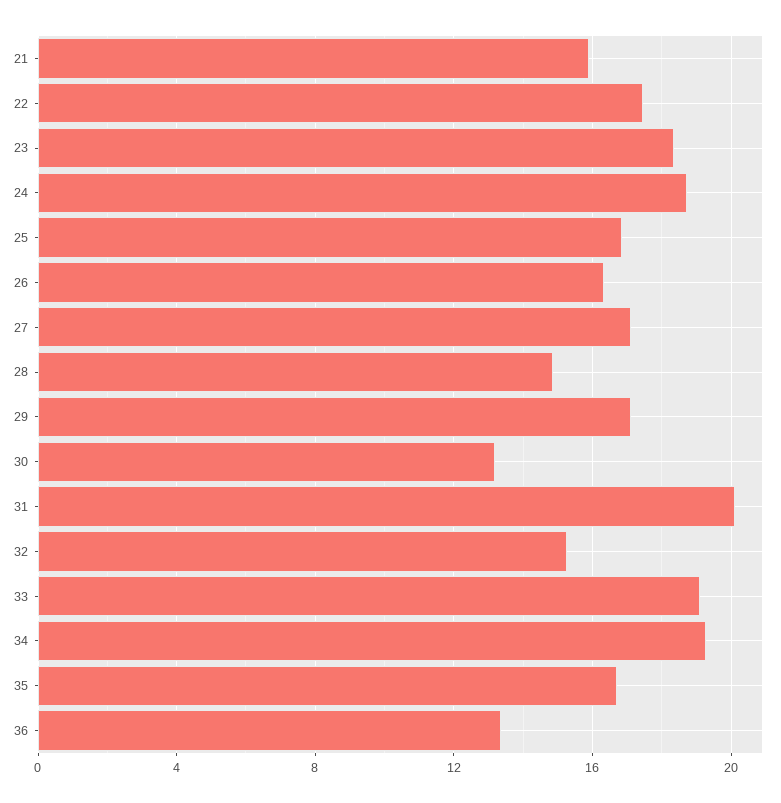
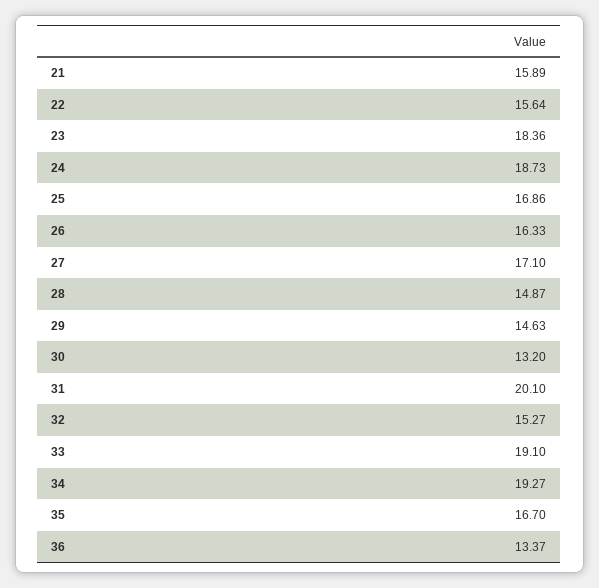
22: 17.5 -> 15.64
29: 17 -> 14.63

